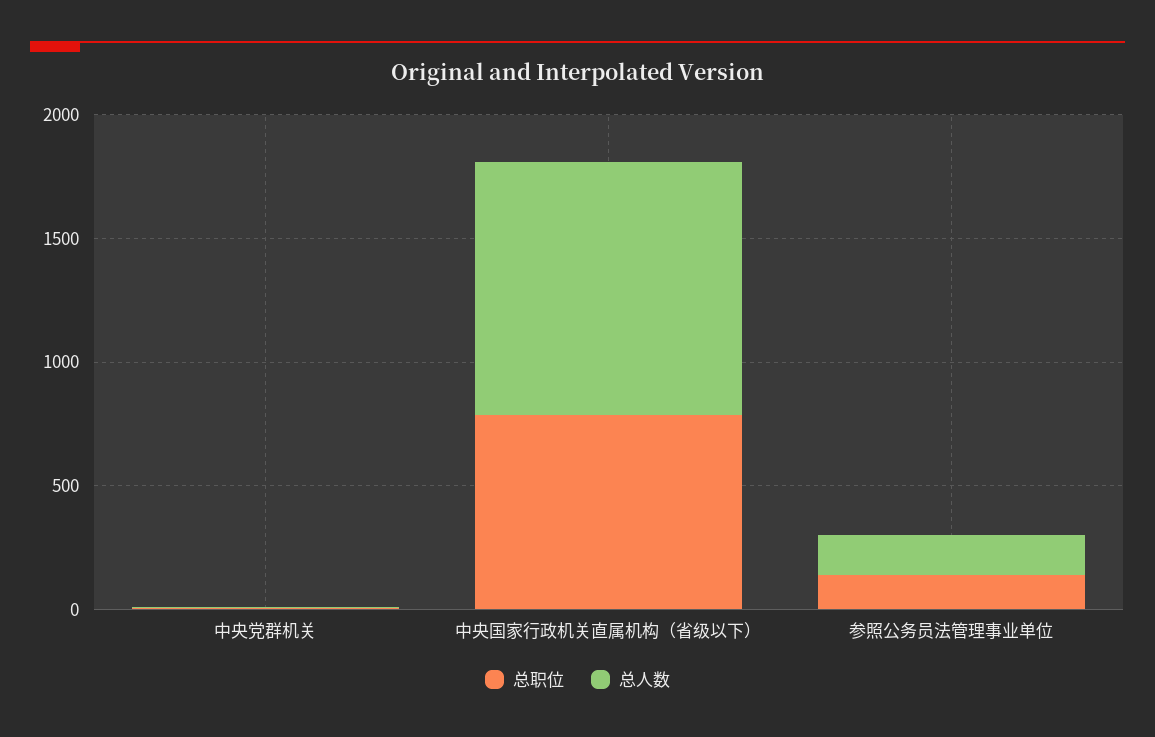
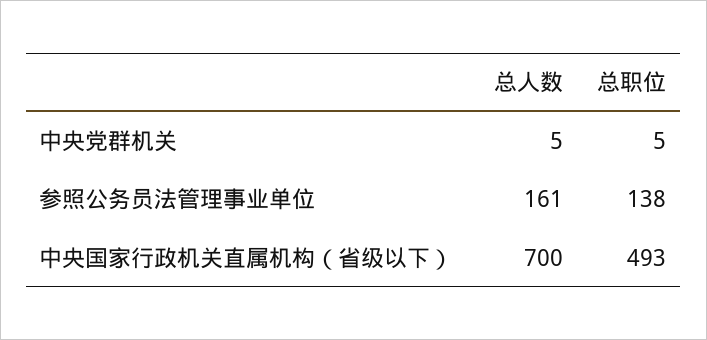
总职位, 中央国家行政机关直属机构（省级以下）: 800 -> 493
总人数, 中央国家行政机关直属机构（省级以下）: 1000 -> 700

